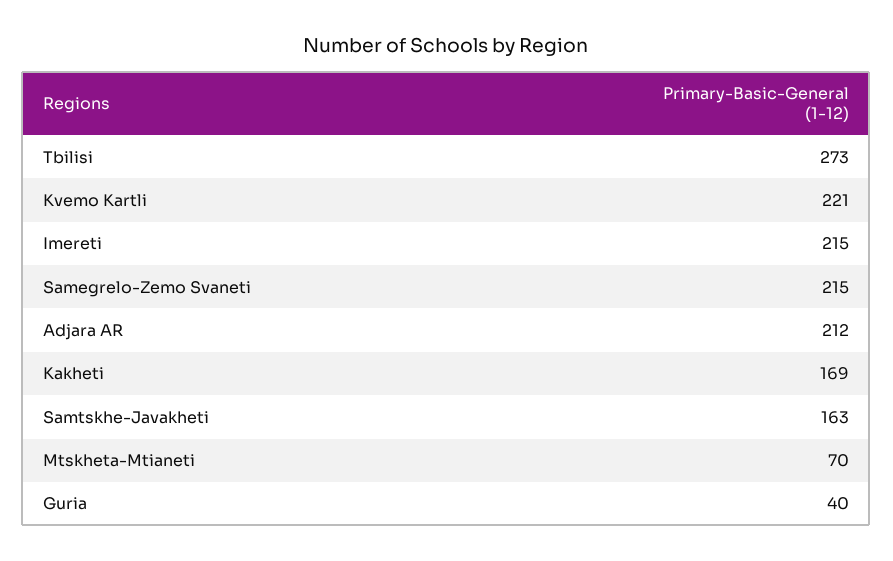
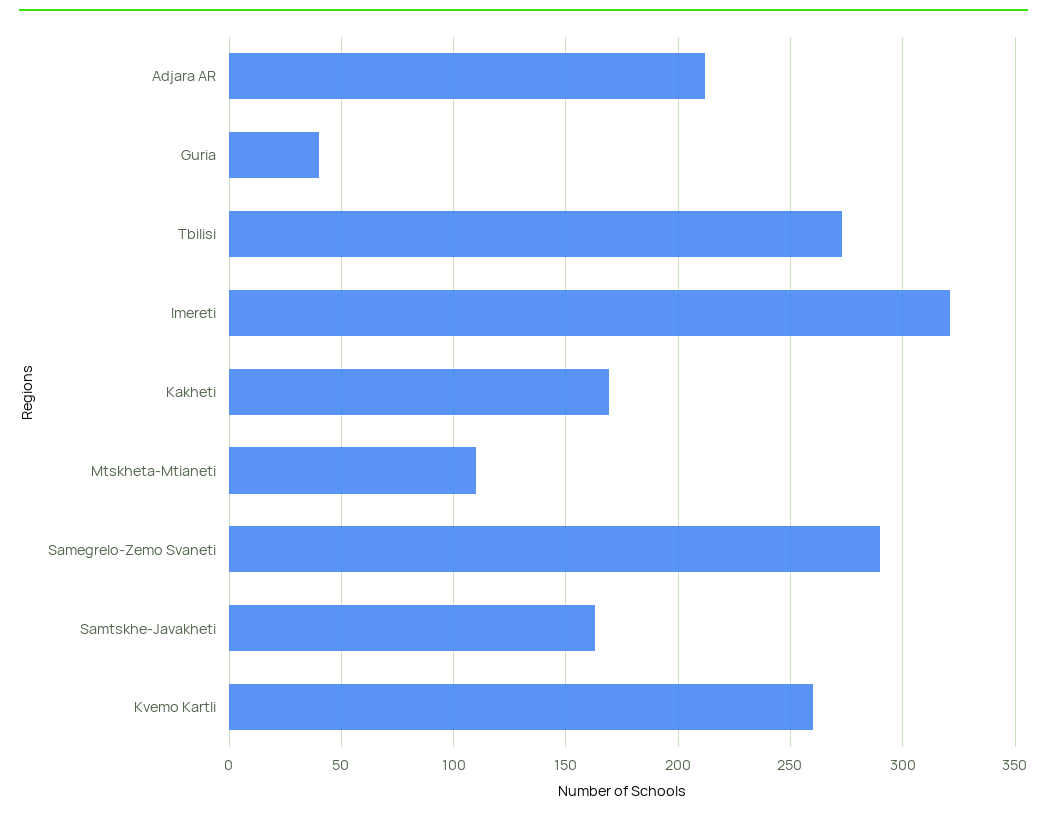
Kvemo Kartli: 221 -> 260
Imereti: 215 -> 320
Samegrelo-Zemo Svaneti: 215 -> 290
Mtskheta-Mtianeti: 70 -> 110

